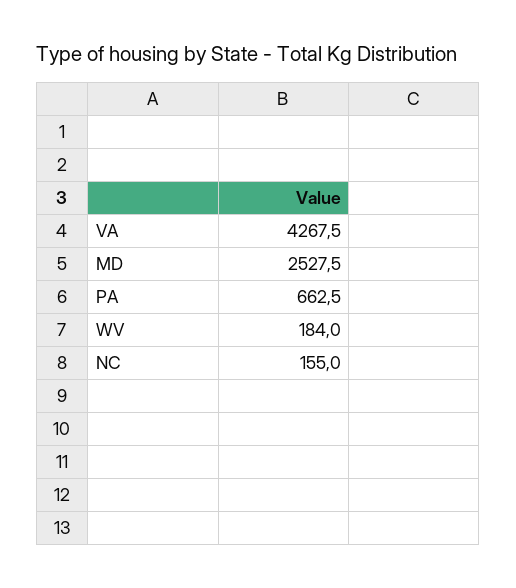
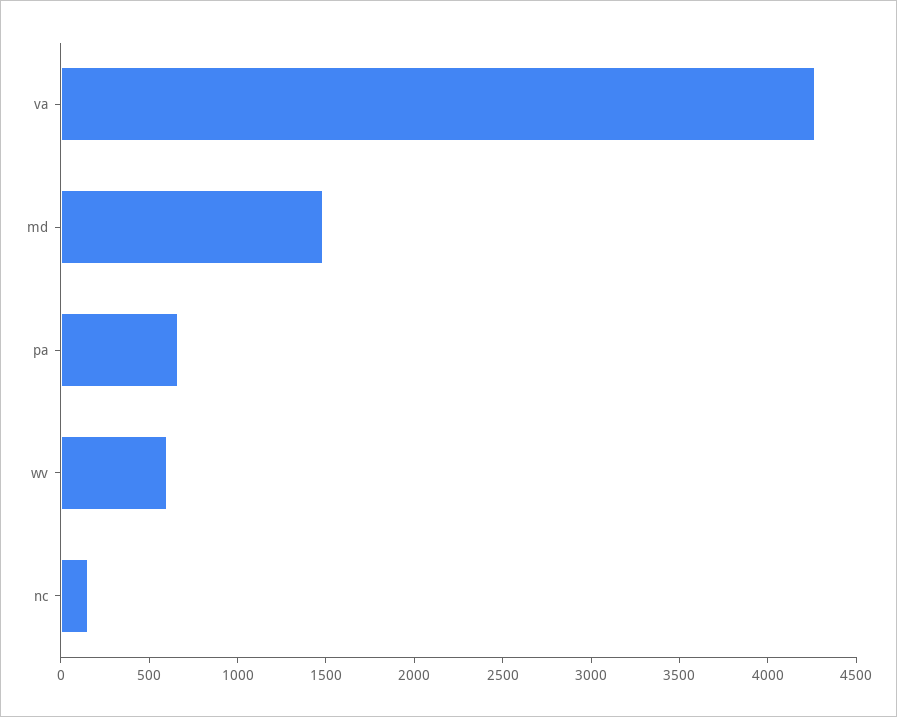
MD: 2527.5 -> 1500
WV: 184 -> 600

